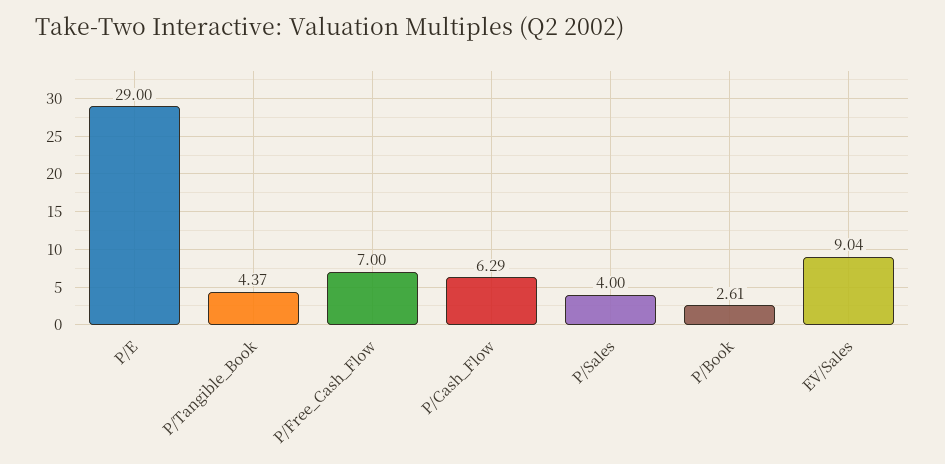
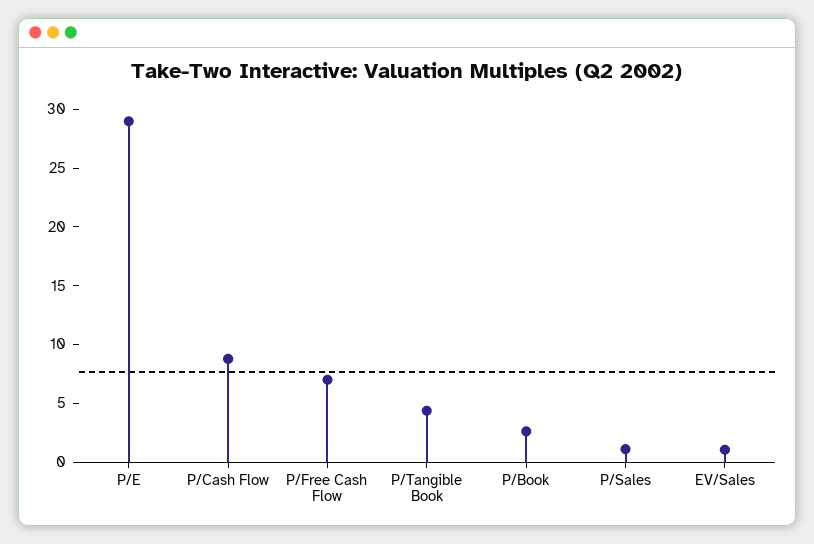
P/Cash_Flow: 6.29 -> 9
P/Sales: 4 -> 1
EV/Sales: 9.04 -> 1

